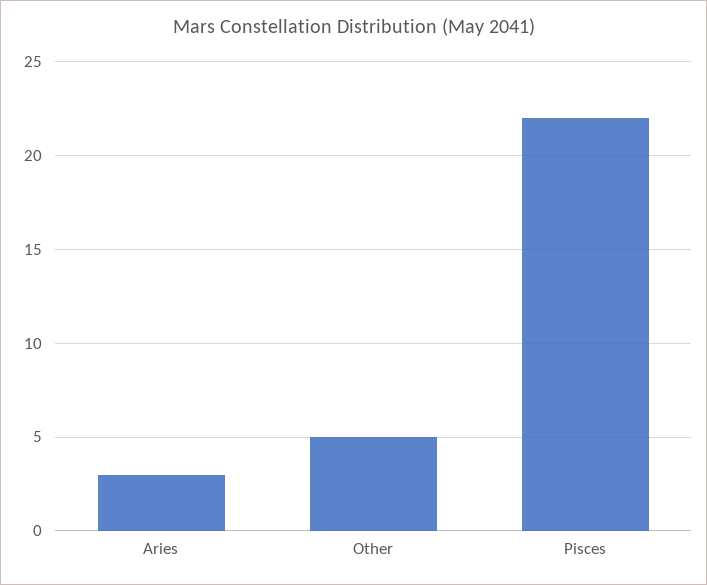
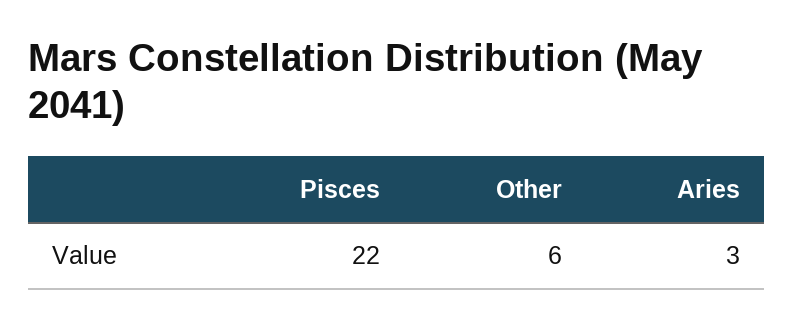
Other: 5 -> 6

